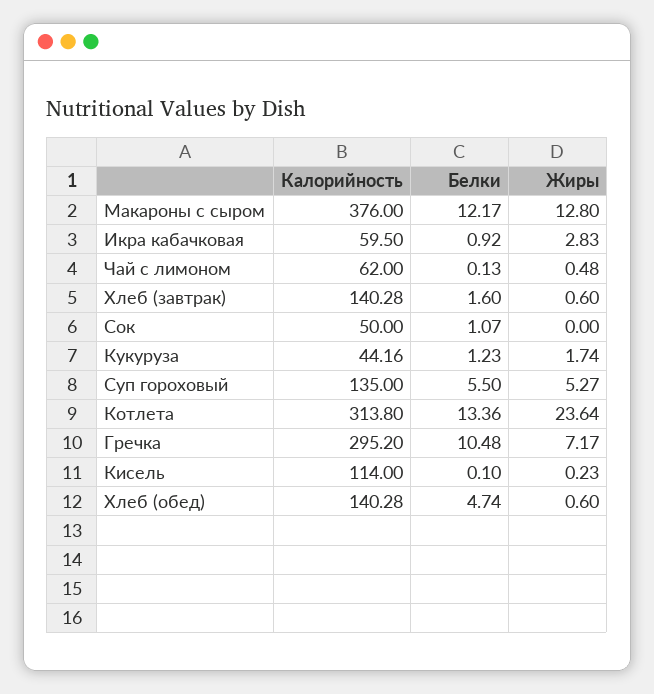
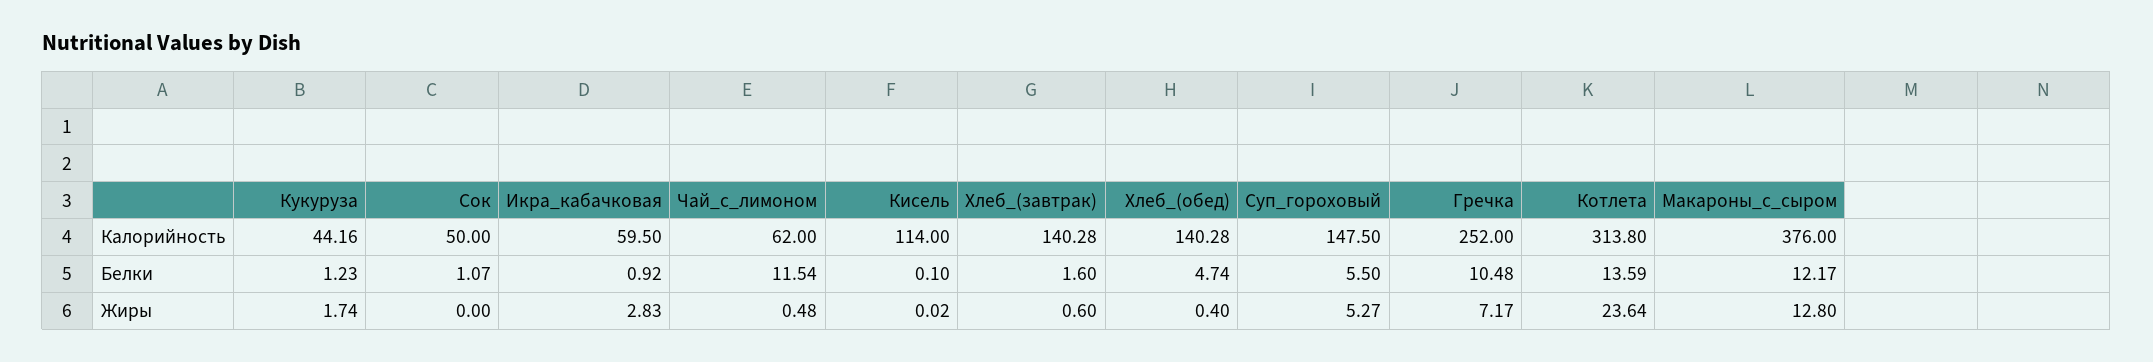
Белки, Чай с лимоном: 0.13 -> 11.54
Калорийность, Суп гороховый: 135 -> 147.5
Белки, Котлета: 13.36 -> 13.59
Калорийность, Гречка: 295.2 -> 252
Жиры, Кисель: 0.23 -> 0.02
Жиры, Хлеб (обед): 0.6 -> 0.4

